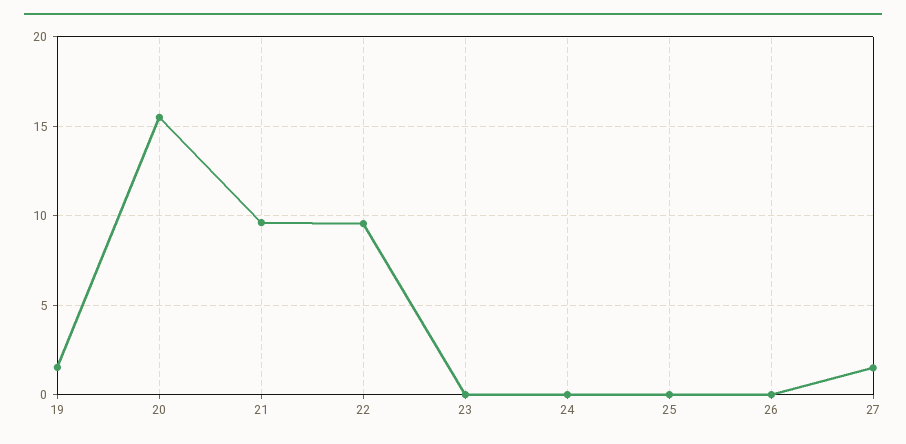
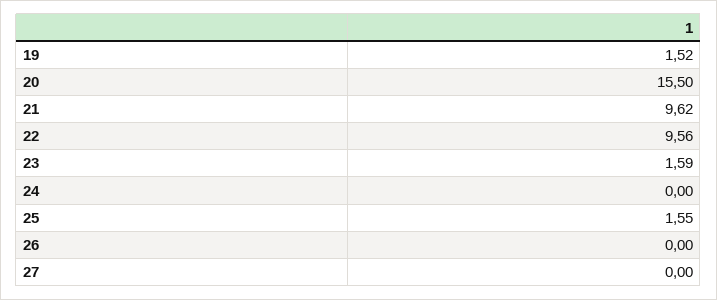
23: 0 -> 1.59
25: 0 -> 1.55
27: 1.5 -> 0

